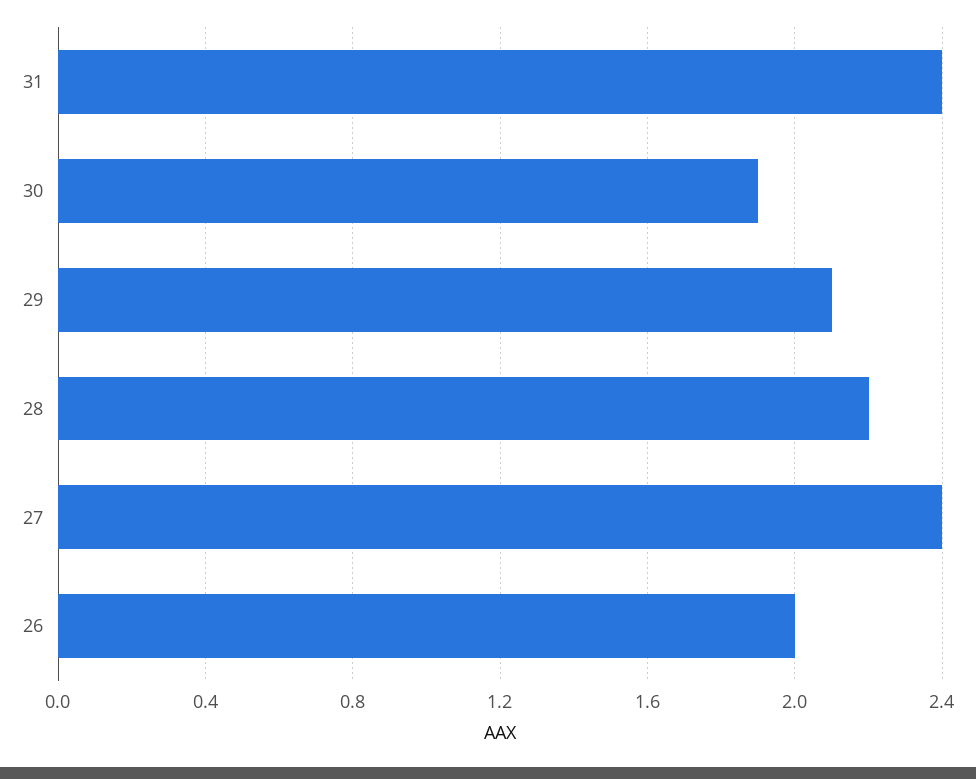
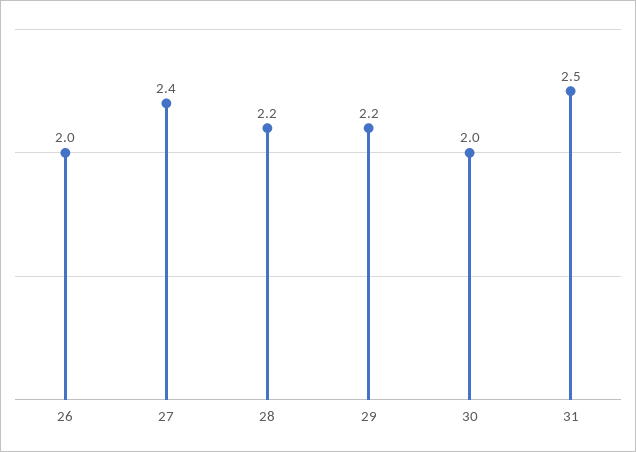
31: 2.4 -> 2.5
30: 1.9 -> 2
29: 2.1 -> 2.2

